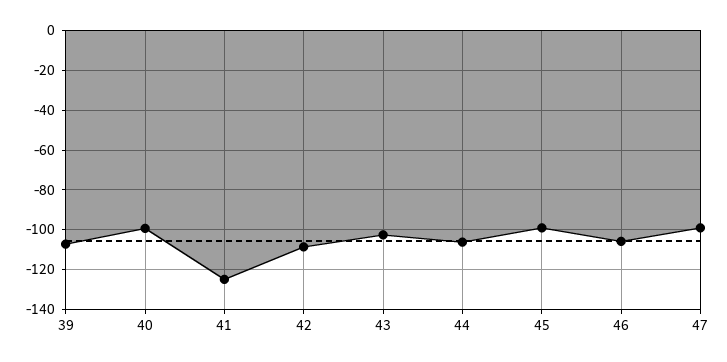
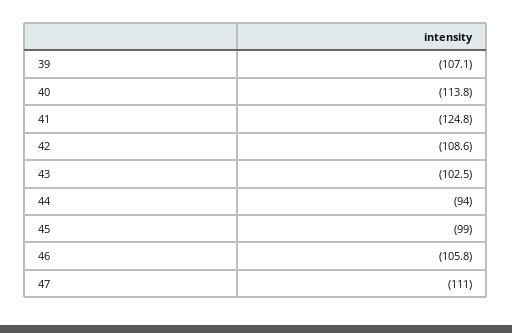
40: -100 -> -113.8
44: -105 -> -94
47: -100 -> -111

